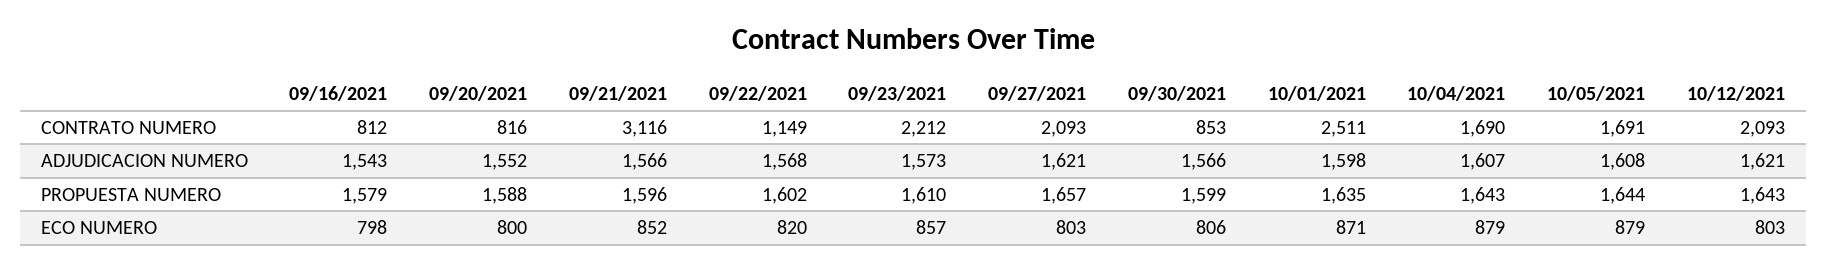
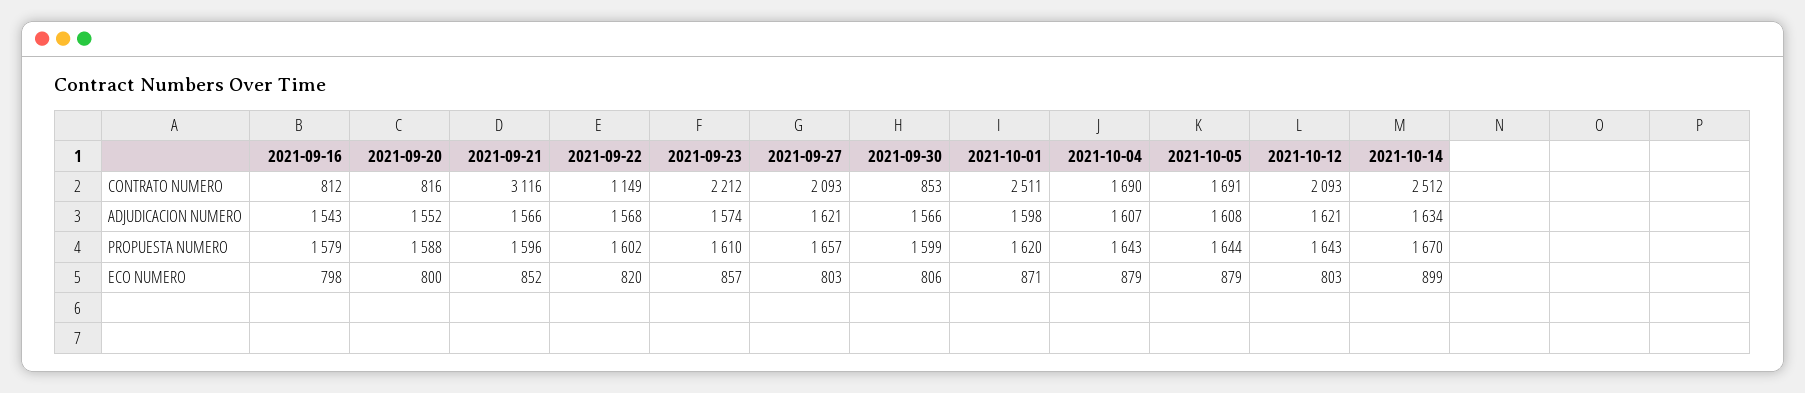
09/23/2021, ADJUDICACION NUMERO: 1573 -> 1574
10/01/2021, PROPUESTA NUMERO: 1635 -> 1620
2021-10-14, CONTRATO NUMERO: none -> 2512
2021-10-14, ADJUDICACION NUMERO: none -> 1634
2021-10-14, PROPUESTA NUMERO: none -> 1670
2021-10-14, ECO NUMERO: none -> 899

